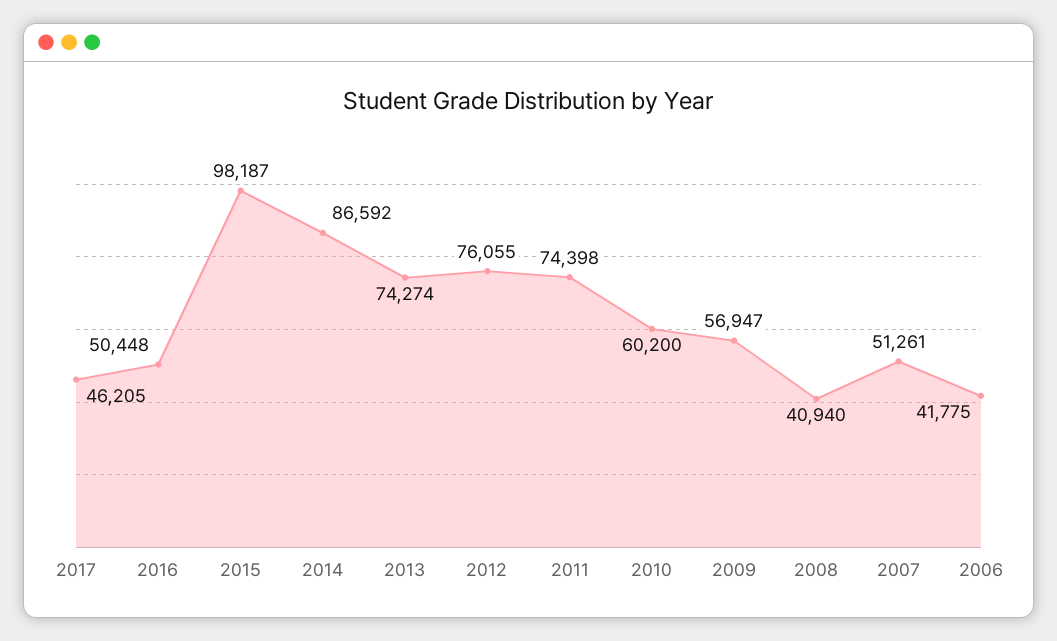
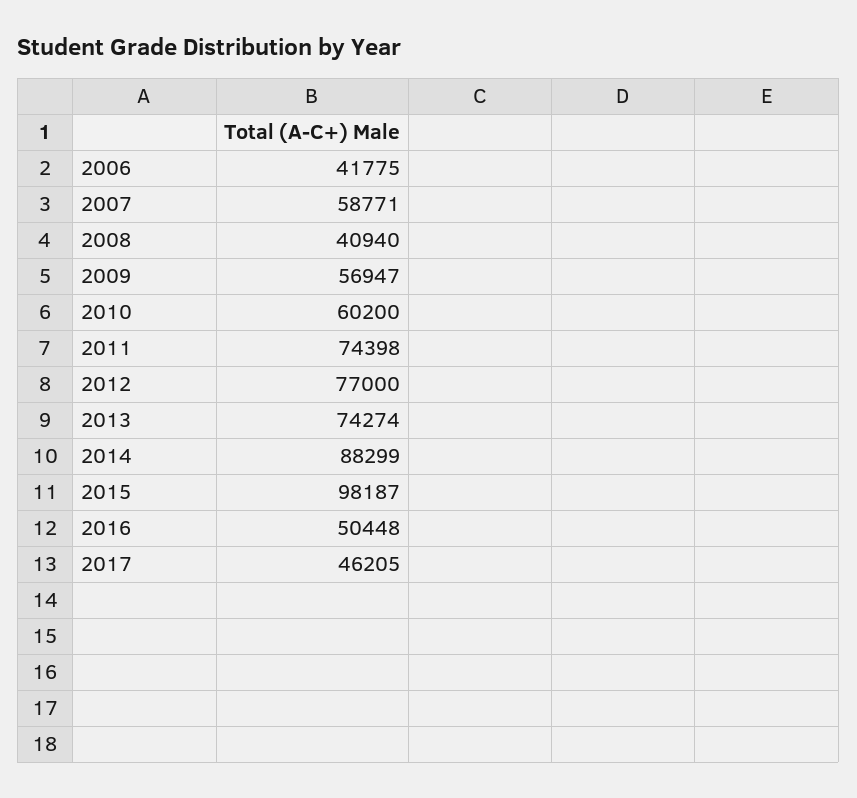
2014: 86592 -> 88299
2012: 76055 -> 77000
2007: 51261 -> 58771

